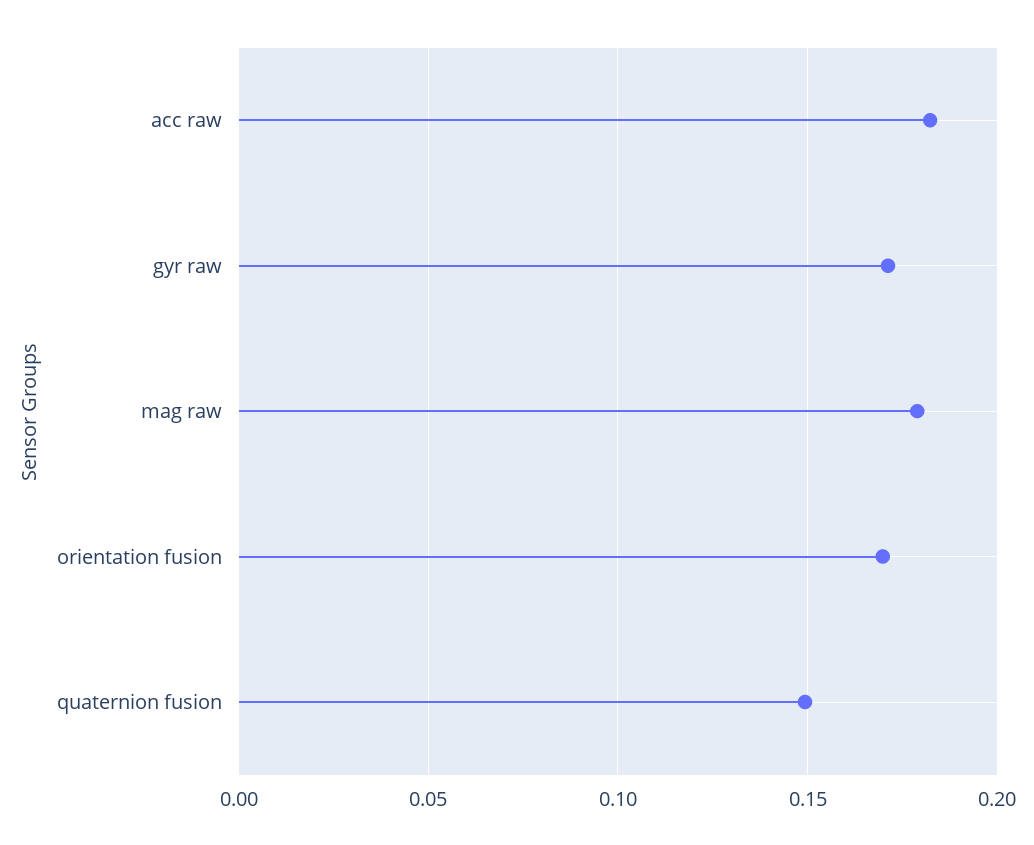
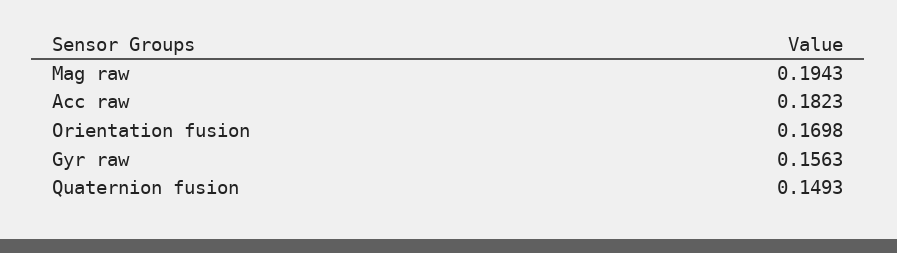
gyr raw: 0.17 -> 0.1563
mag raw: 0.18 -> 0.1943

